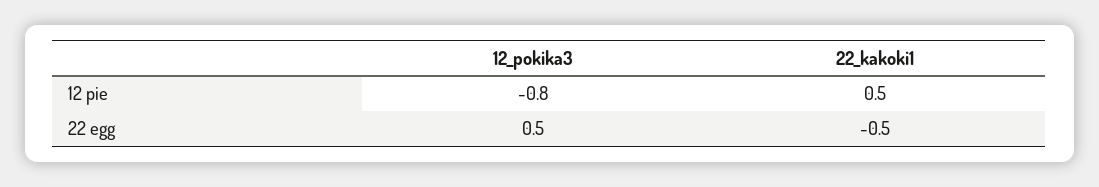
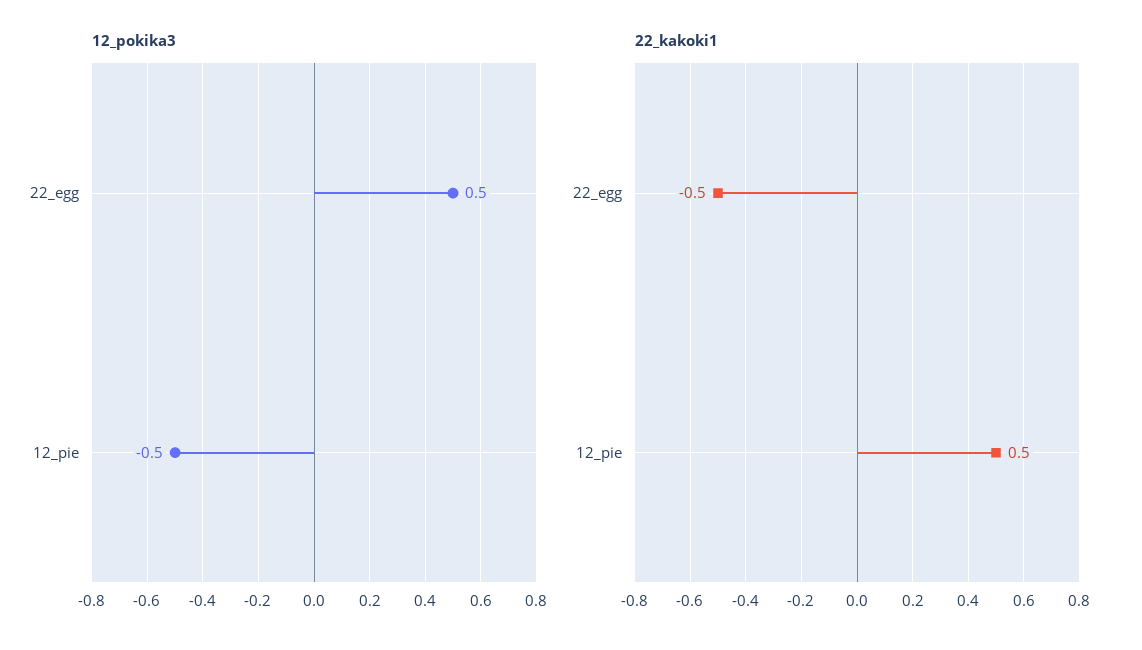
12_pokika3, 12 pie: -0.8 -> -0.5

